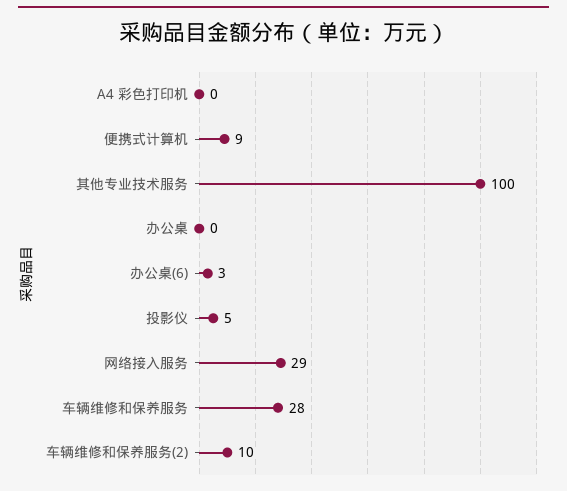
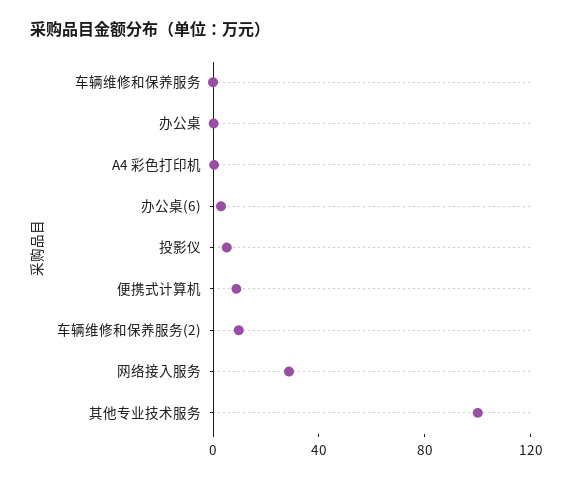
车辆维修和保养服务: 28 -> 0

